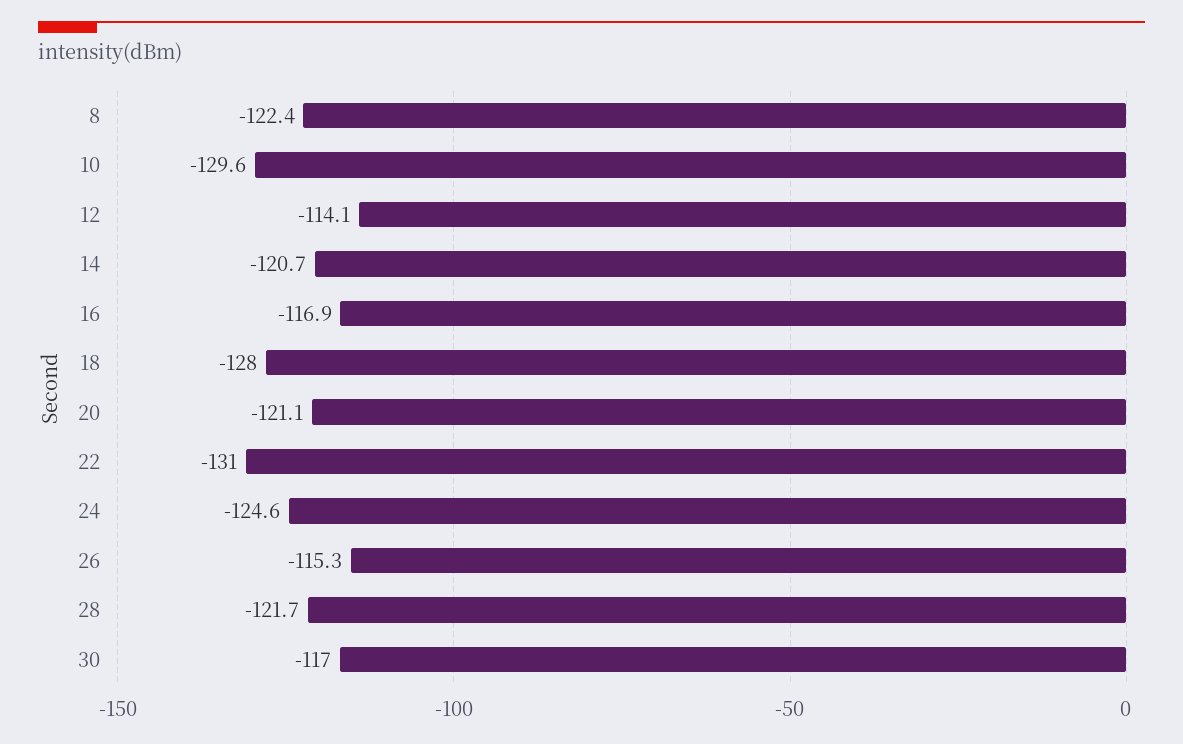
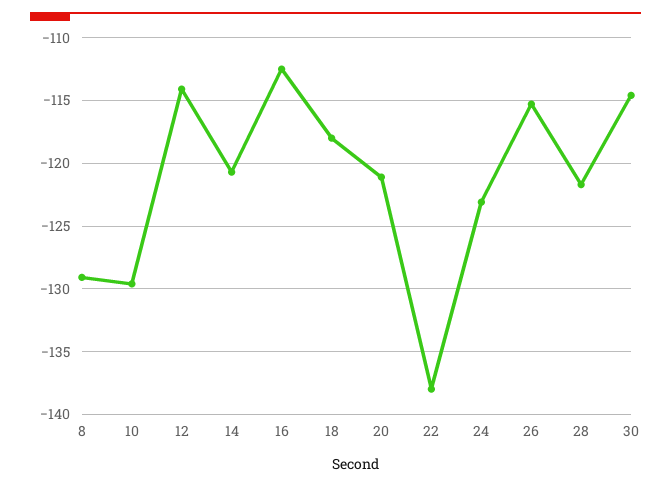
8: -122.4 -> -129
16: -116.9 -> -112.5
18: -128 -> -118
22: -131 -> -138
24: -124.6 -> -123
30: -117 -> -114.5

